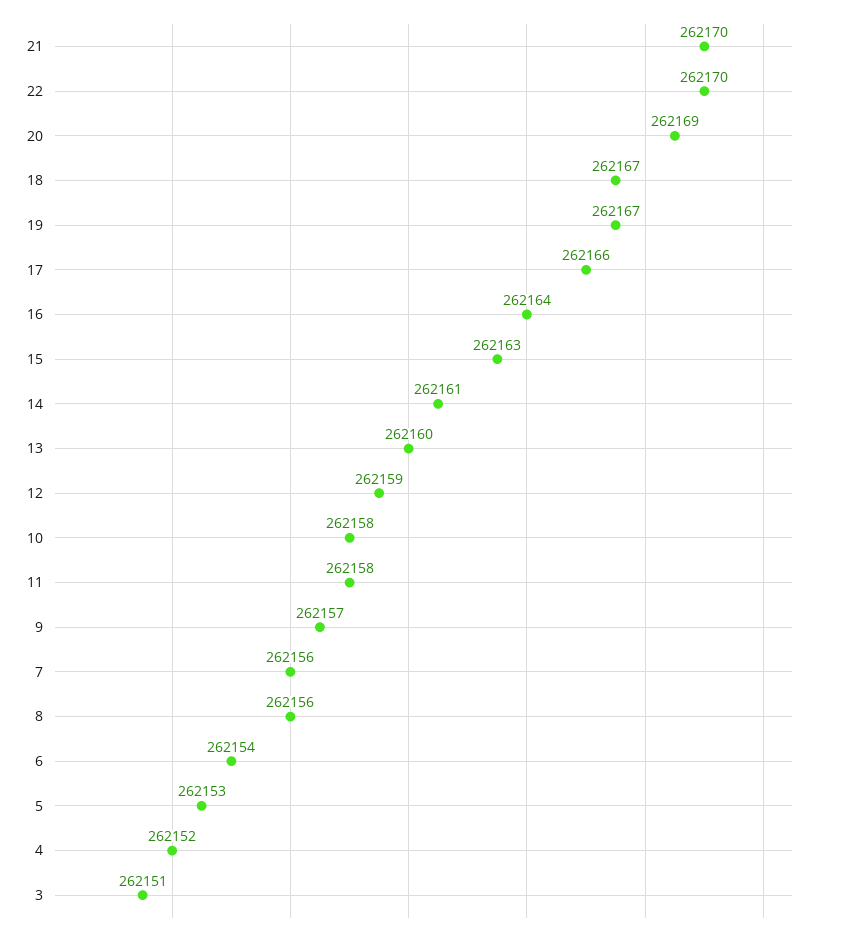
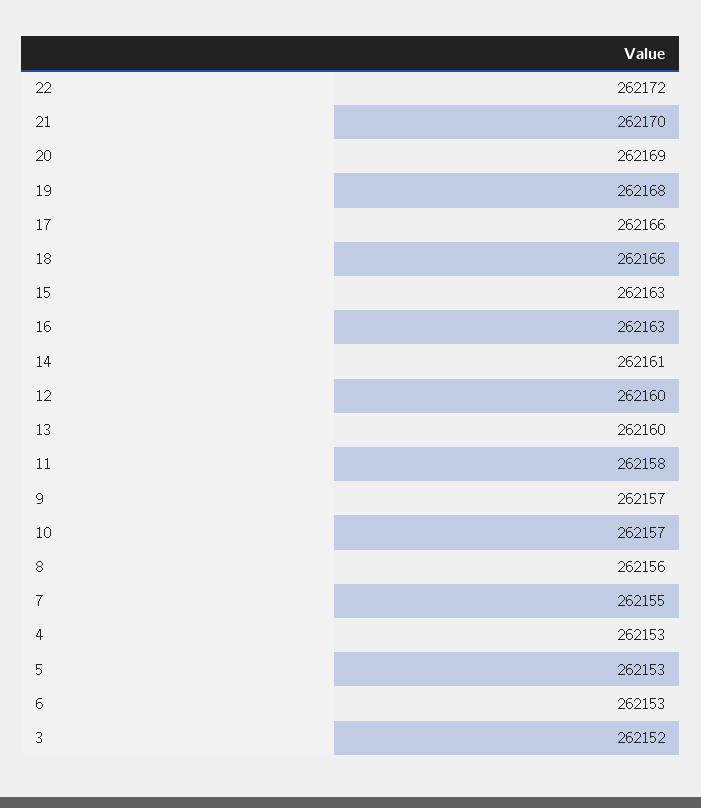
22: 262170 -> 262172
18: 262167 -> 262166
19: 262167 -> 262168
16: 262164 -> 262163
12: 262159 -> 262160
10: 262158 -> 262157
7: 262156 -> 262155
6: 262154 -> 262153
4: 262152 -> 262153
3: 262151 -> 262152

